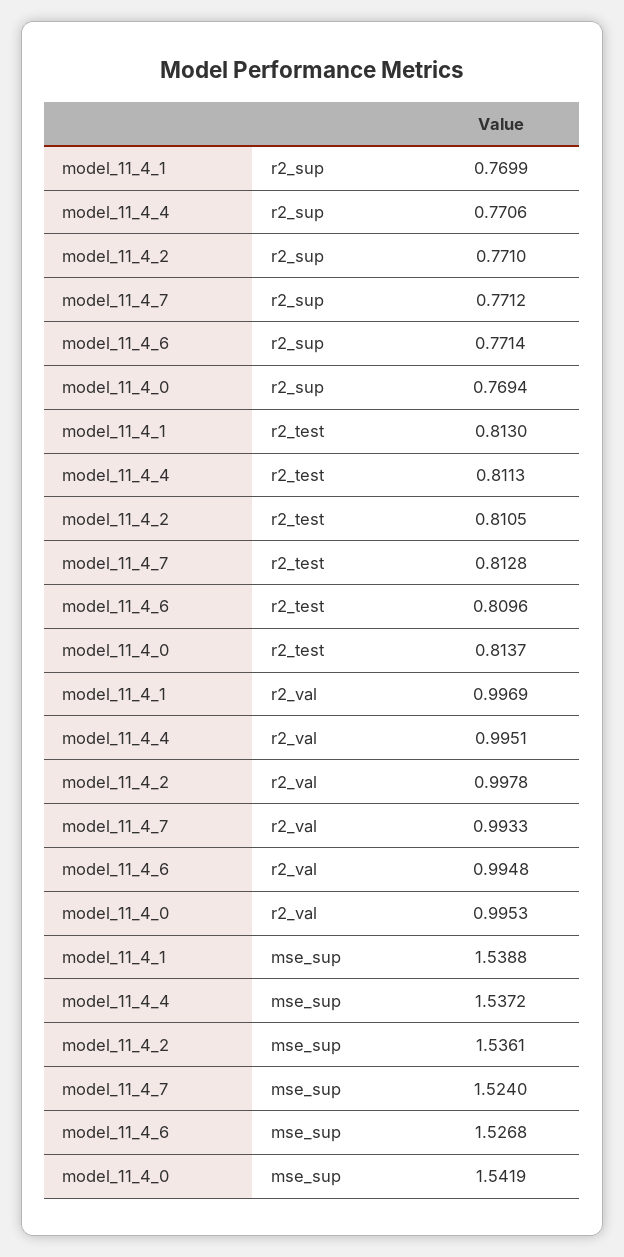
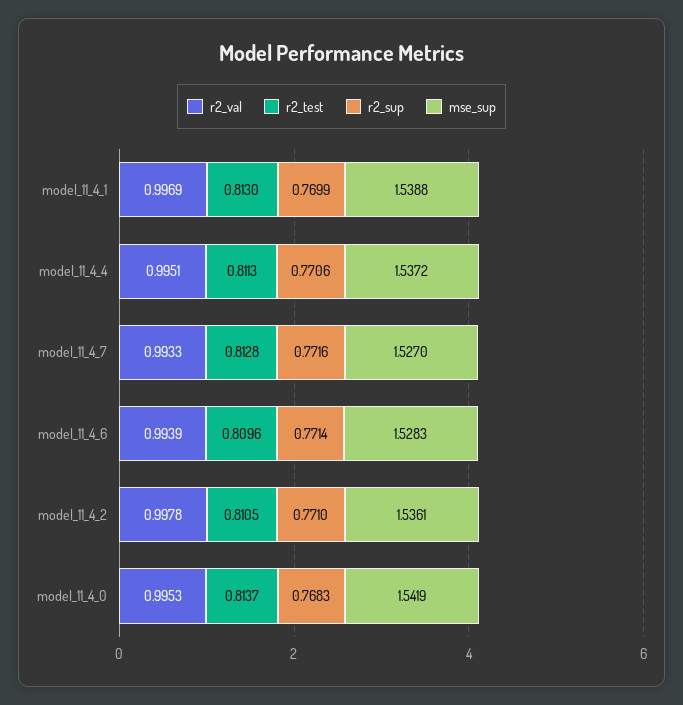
r2_sup, model_11_4_7: 0.7712 -> 0.7716
r2_sup, model_11_4_0: 0.7694 -> 0.7683
r2_val, model_11_4_6: 0.9948 -> 0.9939
mse_sup, model_11_4_7: 1.524 -> 1.527
mse_sup, model_11_4_6: 1.5268 -> 1.5283

